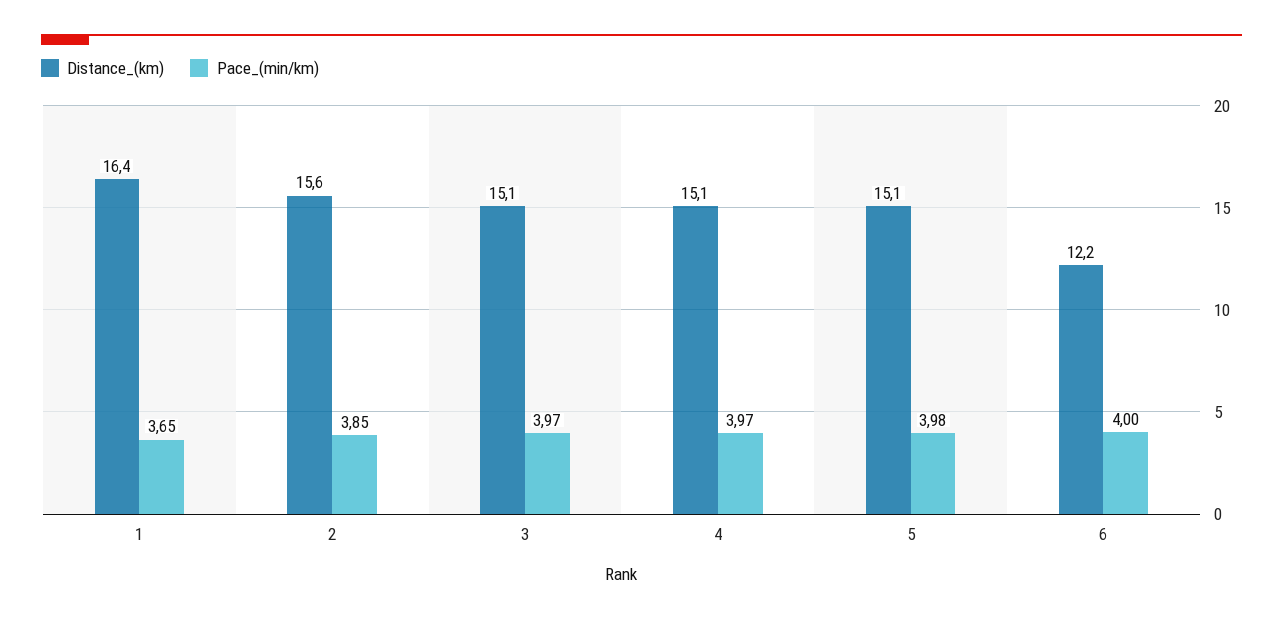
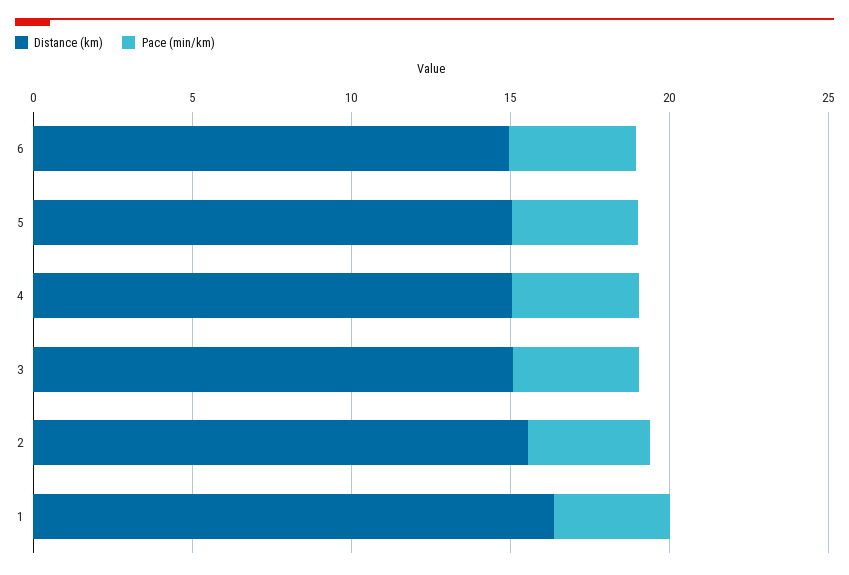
Distance_(km), 6: 12.2 -> 15

